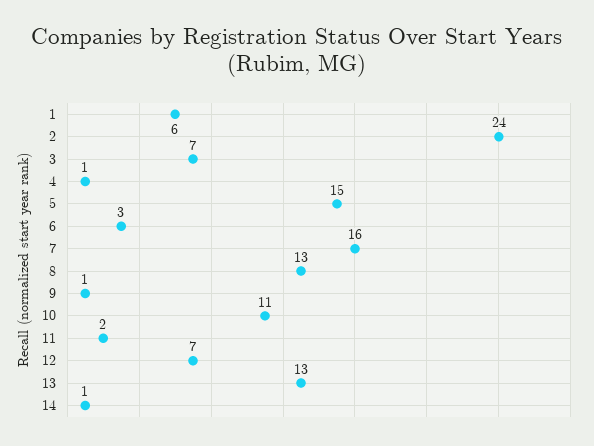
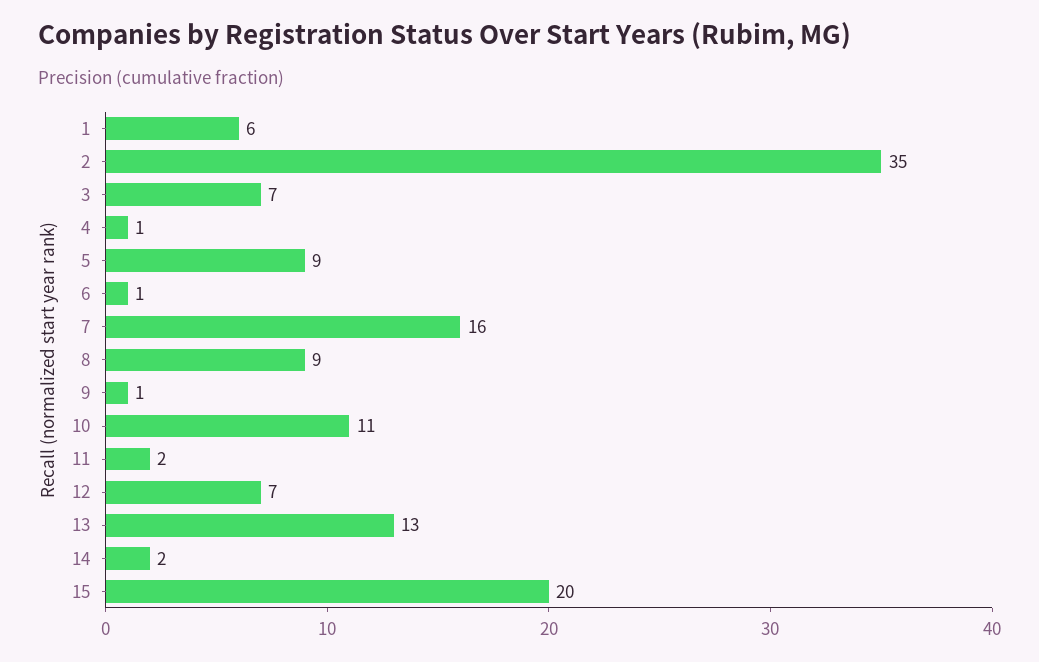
2: 24 -> 35
5: 15 -> 9
6: 3 -> 1
8: 13 -> 9
14: 1 -> 2
15: none -> 20

